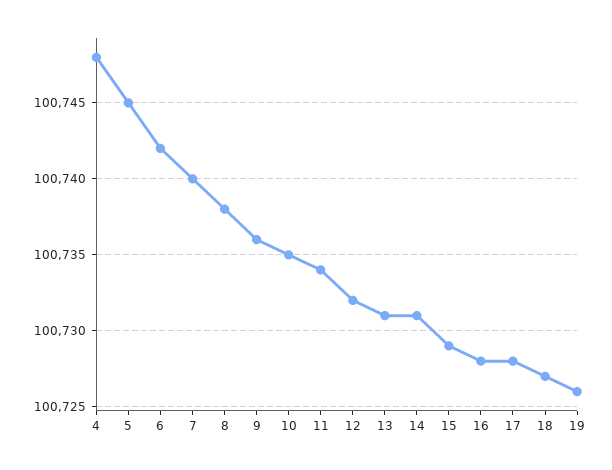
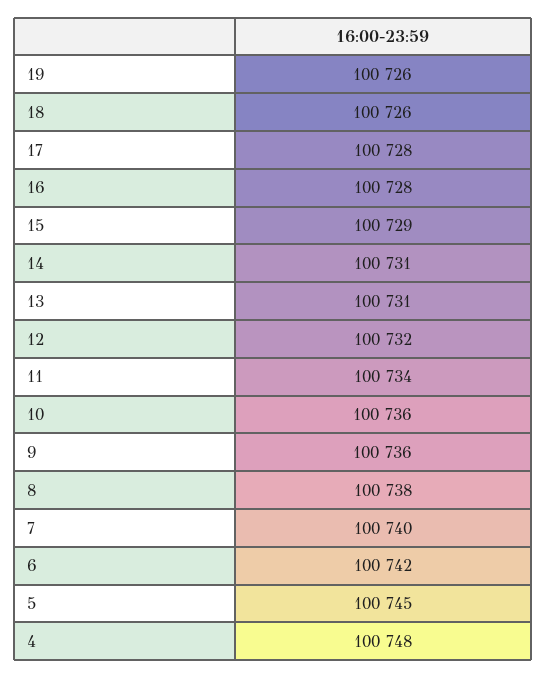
10: 100735 -> 100736
18: 100727 -> 100726

